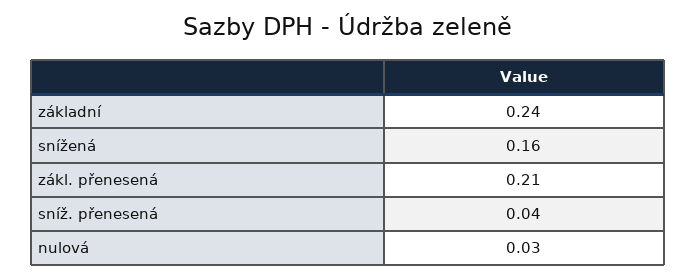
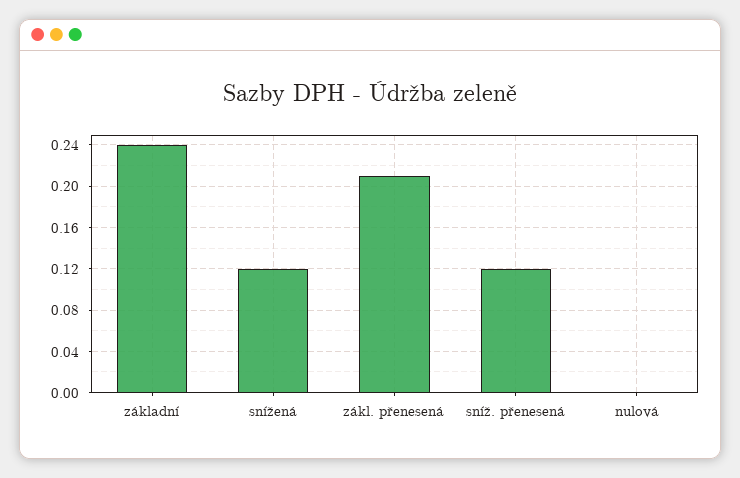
snížená: 0.16 -> 0.12
sníž. přenesená: 0.04 -> 0.12
nulová: 0.03 -> 0

